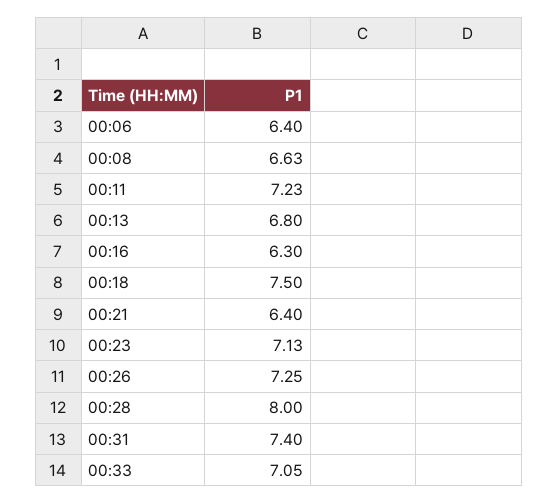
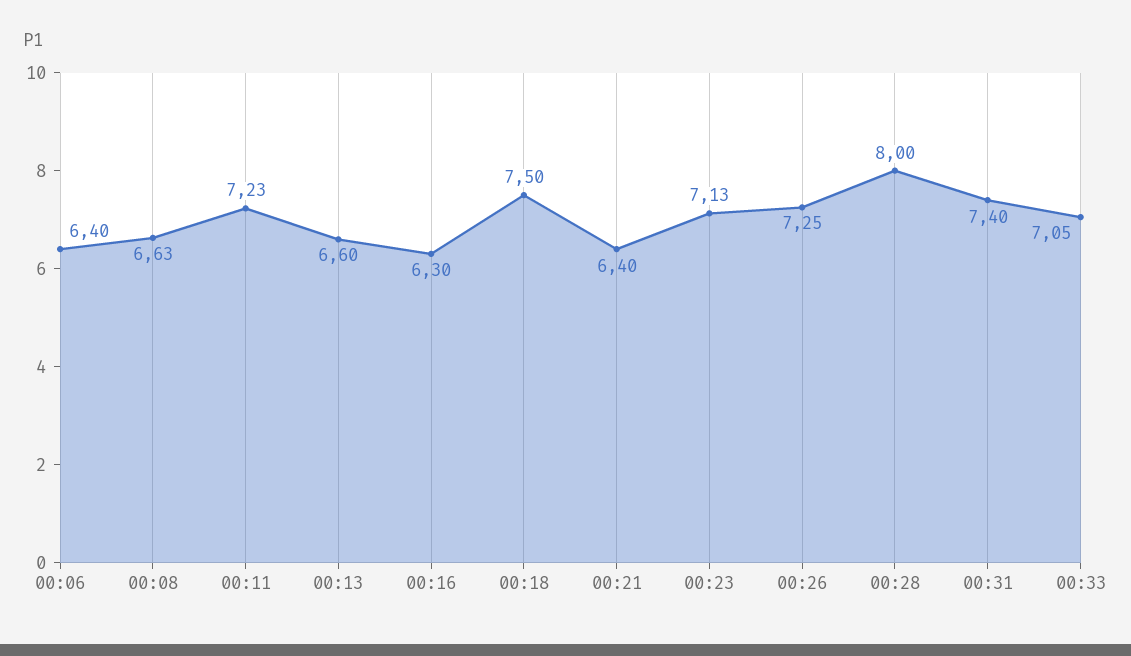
00:13: 6.8 -> 6.6

